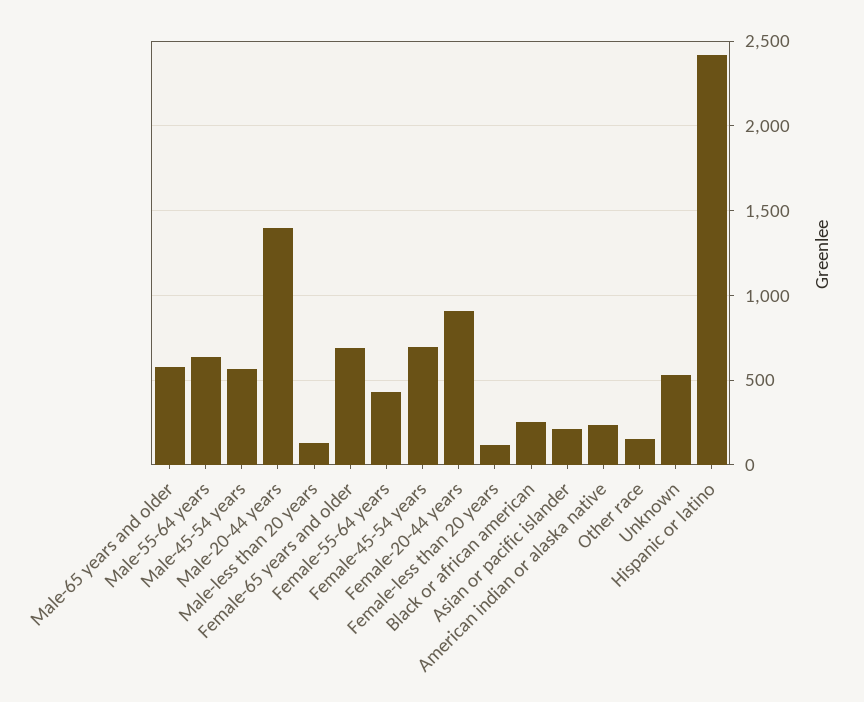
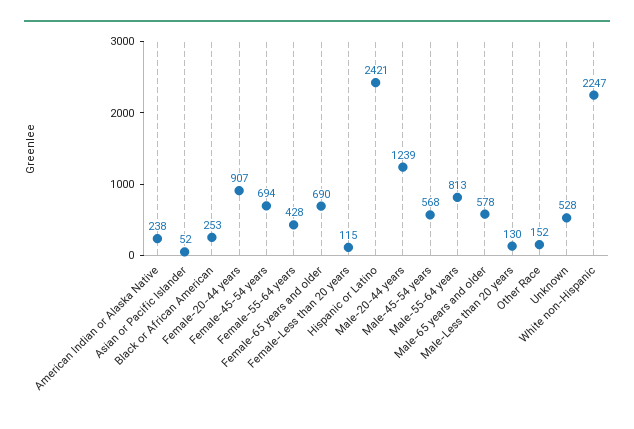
Male-55-64 years: 650 -> 813
Male-20-44 years: 1400 -> 1239
Asian or pacific islander: 200 -> 52
White non-Hispanic: none -> 2247

